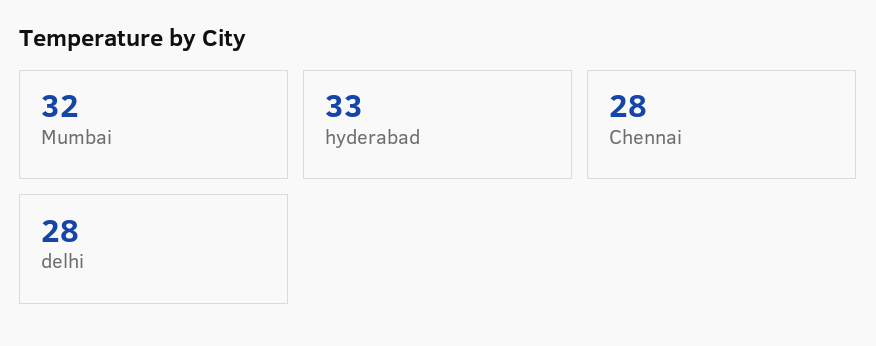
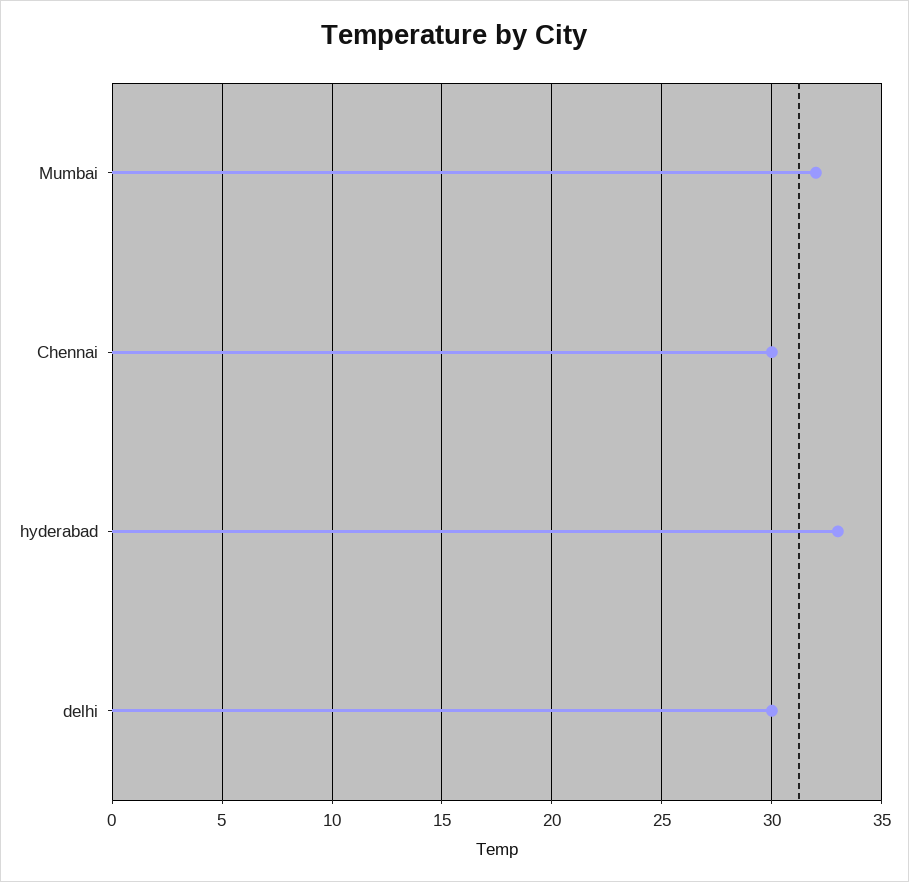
Chennai: 28 -> 30
delhi: 28 -> 30

